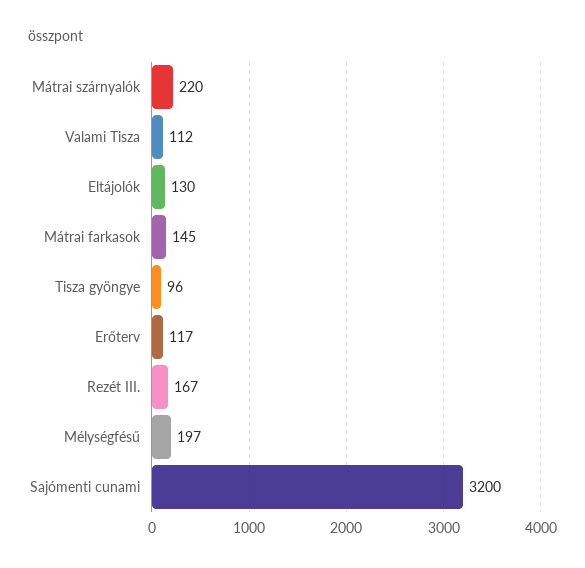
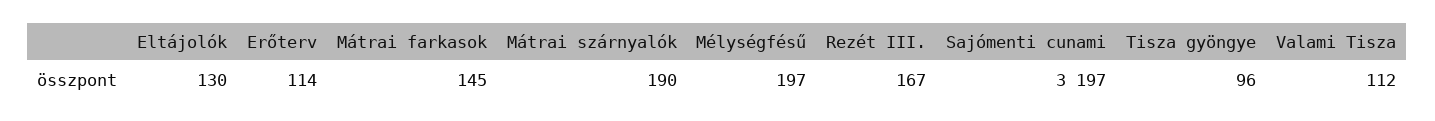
Mátrai szárnyalók: 220 -> 190
Erőterv: 117 -> 114
Sajómenti cunami: 3200 -> 3197

